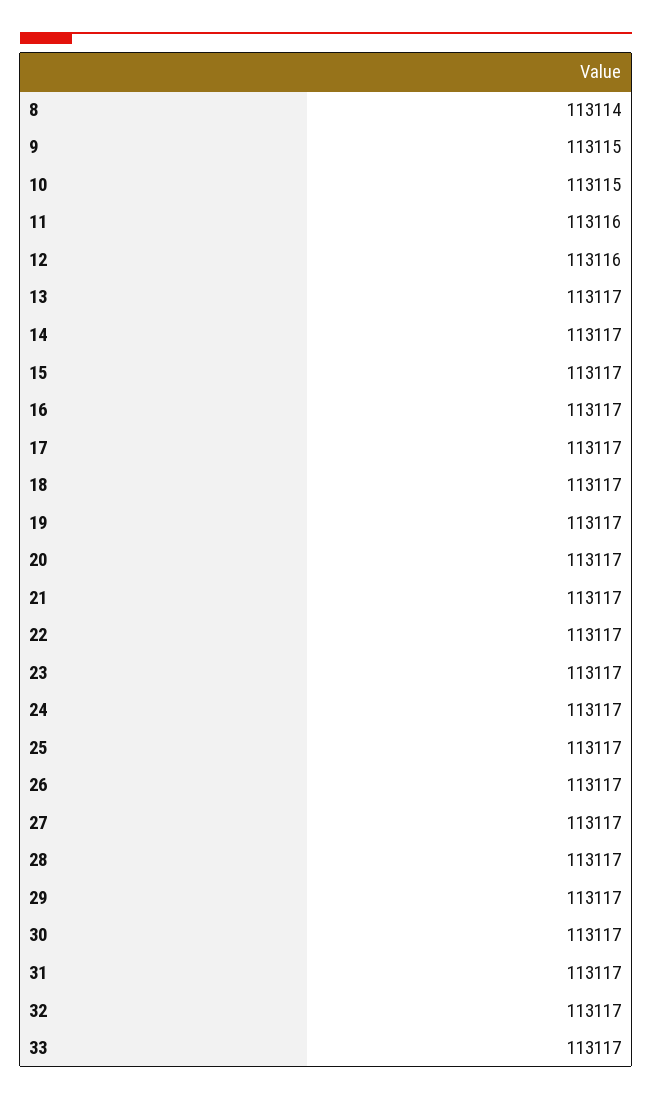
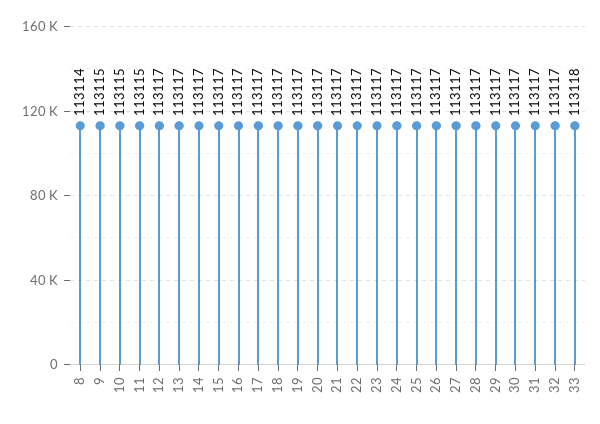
11: 113116 -> 113115
12: 113116 -> 113117
33: 113117 -> 113118

